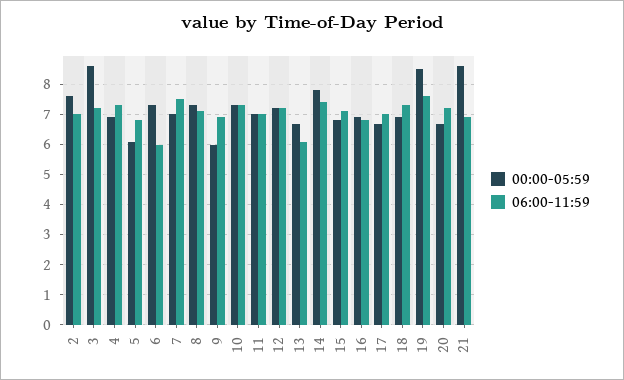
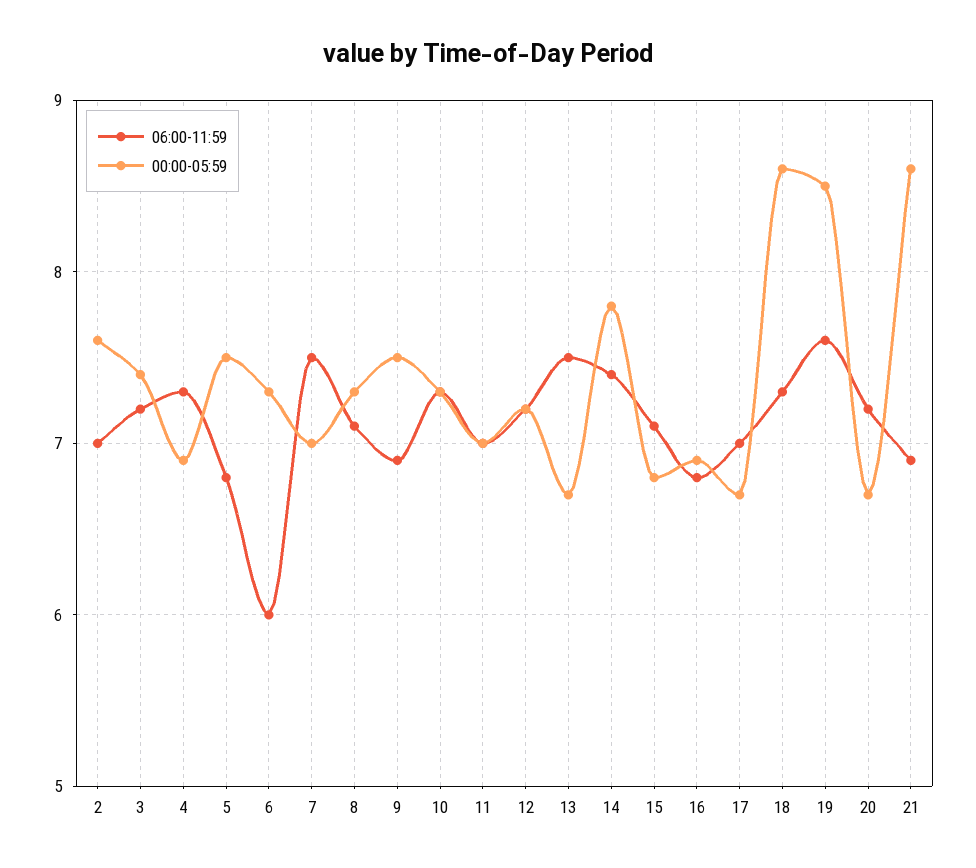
00:00-05:59, 3: 8.5 -> 7.4
00:00-05:59, 5: 6 -> 7.5
00:00-05:59, 9: 6 -> 7.5
06:00-11:59, 13: 6 -> 7.5
00:00-05:59, 18: 7 -> 8.6

